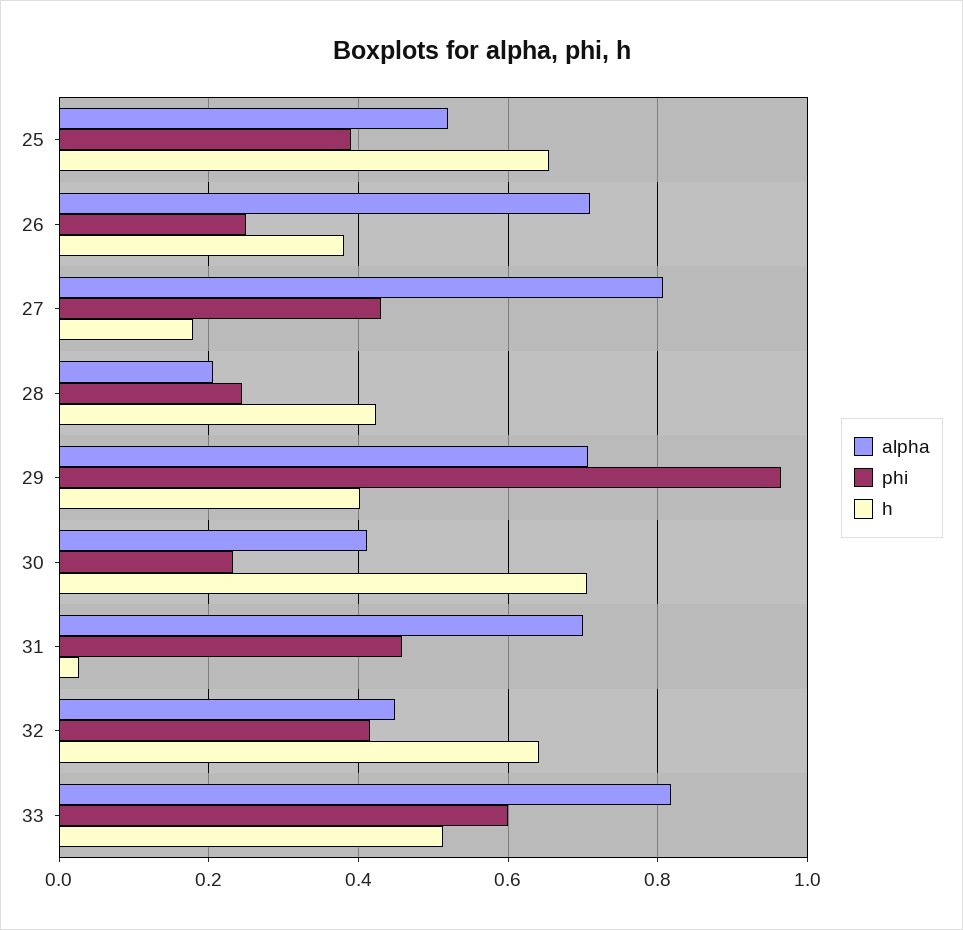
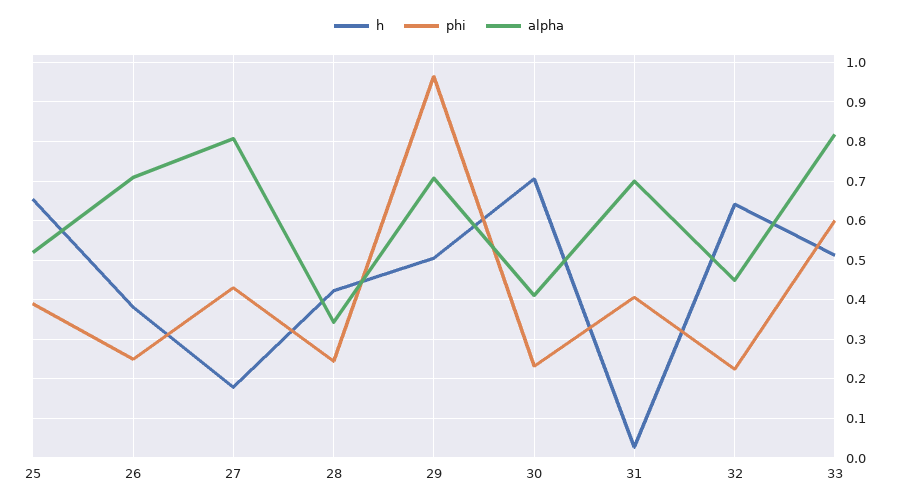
alpha, 28: 0.2 -> 0.34
h, 29: 0.4 -> 0.5
phi, 31: 0.46 -> 0.4
phi, 32: 0.42 -> 0.22

